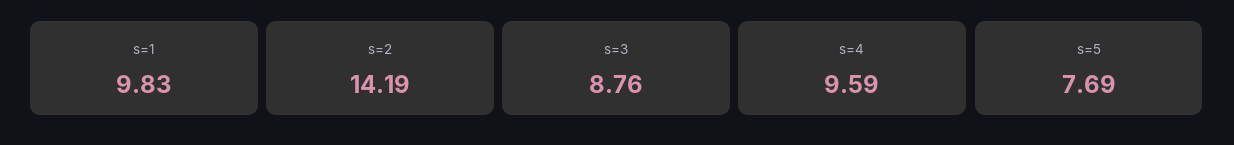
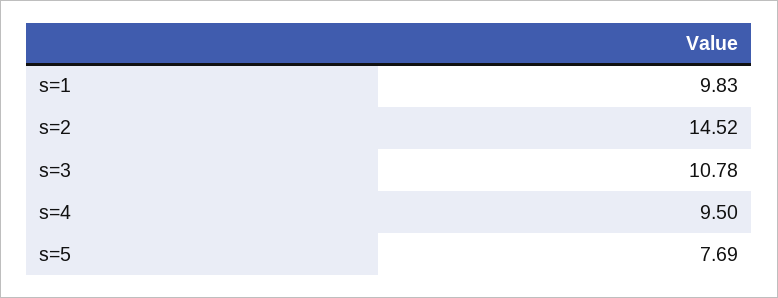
s=2: 14.19 -> 14.52
s=3: 8.76 -> 10.78
s=4: 9.59 -> 9.5

